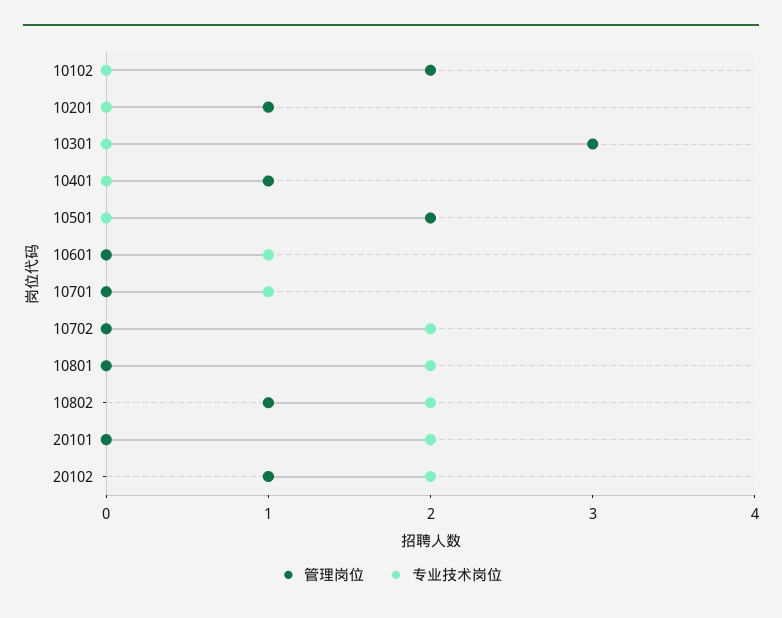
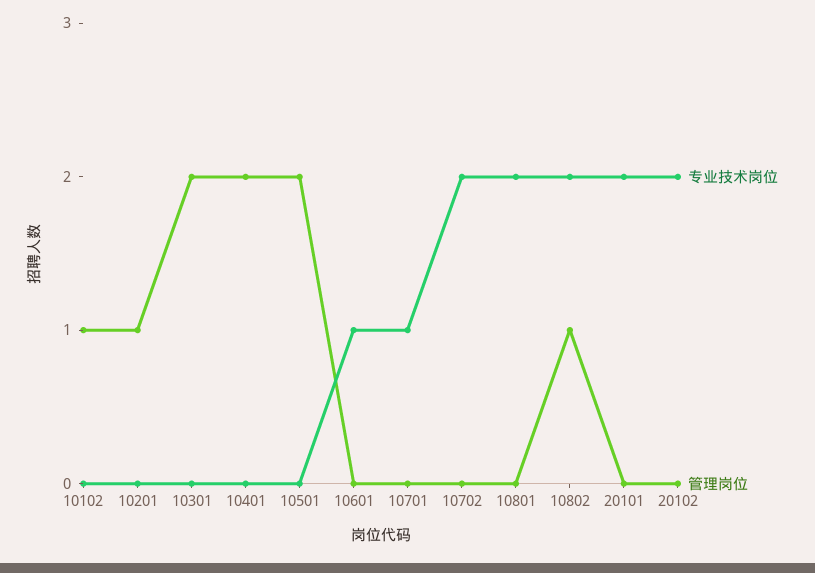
管理岗位, 10102: 2 -> 1
管理岗位, 10301: 3 -> 2
管理岗位, 10401: 1 -> 2
管理岗位, 20102: 1 -> 0

